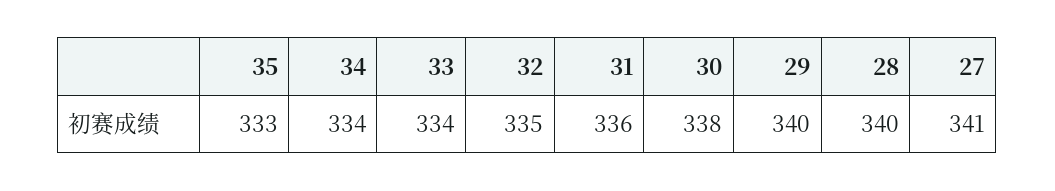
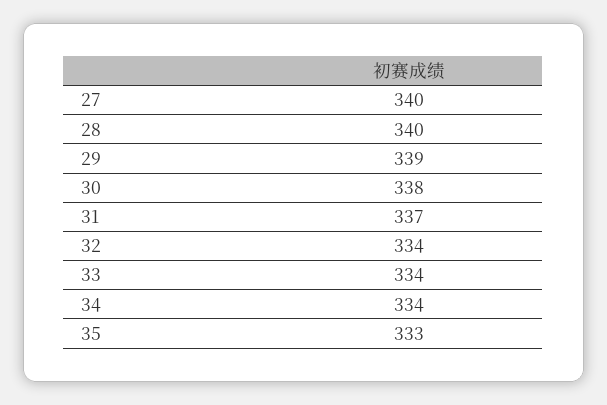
32: 335 -> 334
31: 336 -> 337
29: 340 -> 339
27: 341 -> 340

